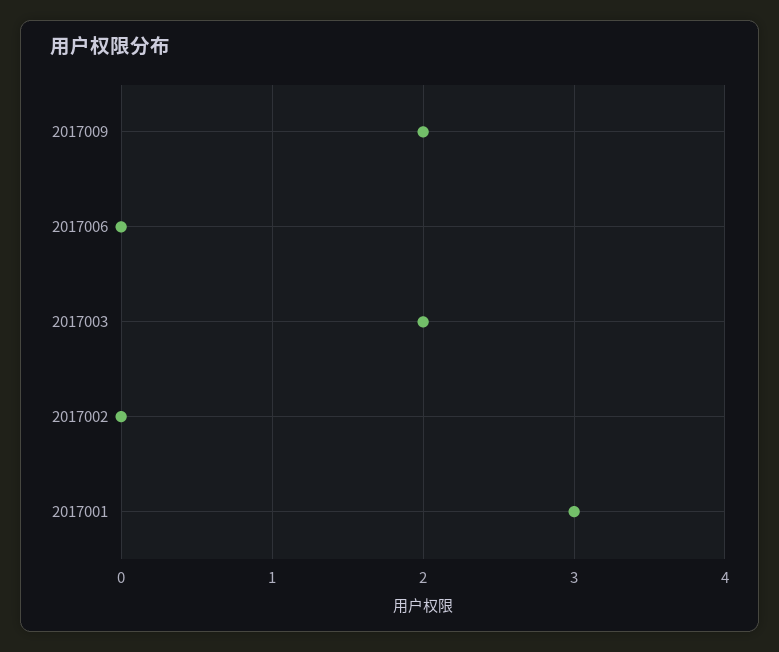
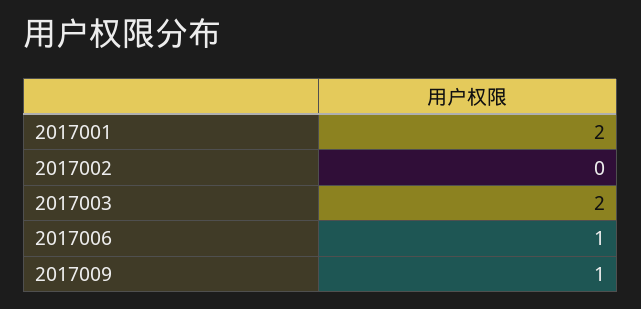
2017009: 2 -> 1
2017006: 0 -> 1
2017001: 3 -> 2

